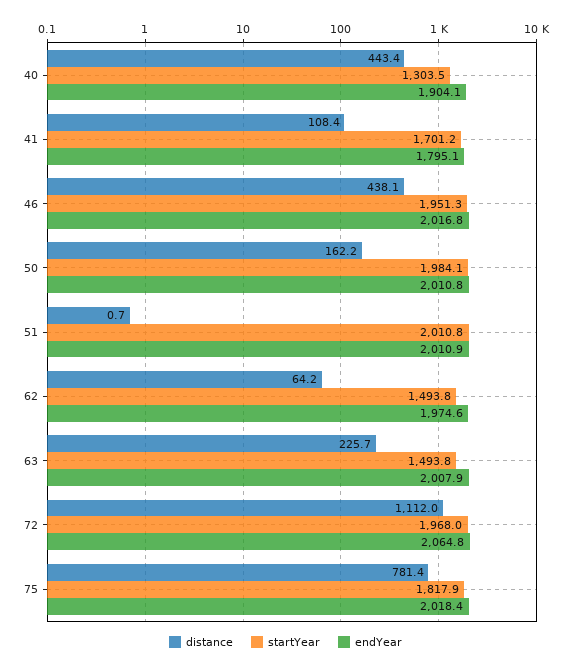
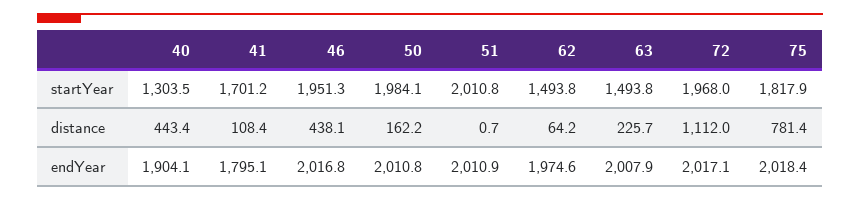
endYear, 72: 2064.8 -> 2017.1

